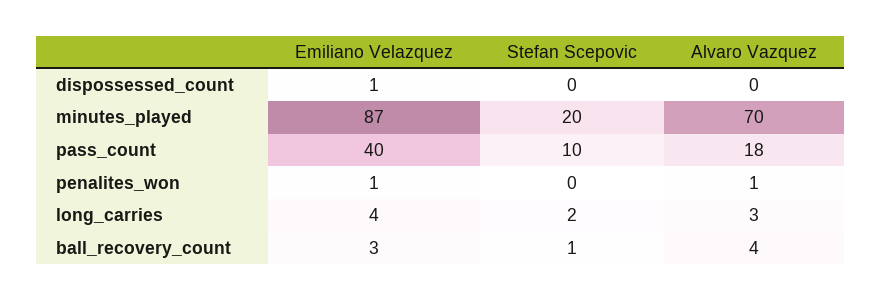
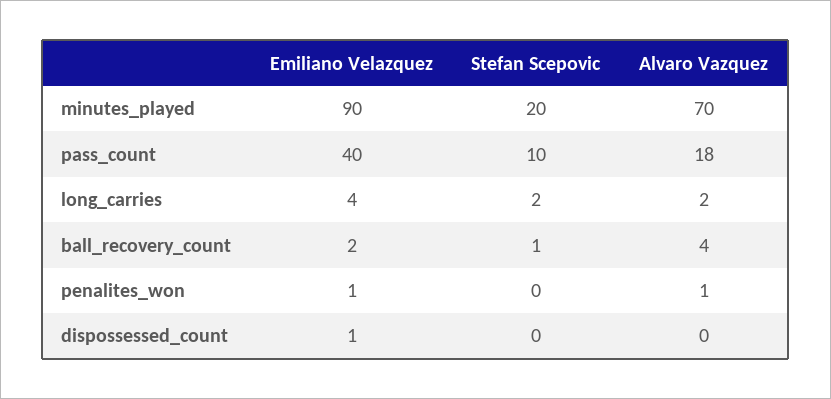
Emiliano Velazquez, minutes_played: 87 -> 90
Alvaro Vazquez, long_carries: 3 -> 2
Emiliano Velazquez, ball_recovery_count: 3 -> 2

